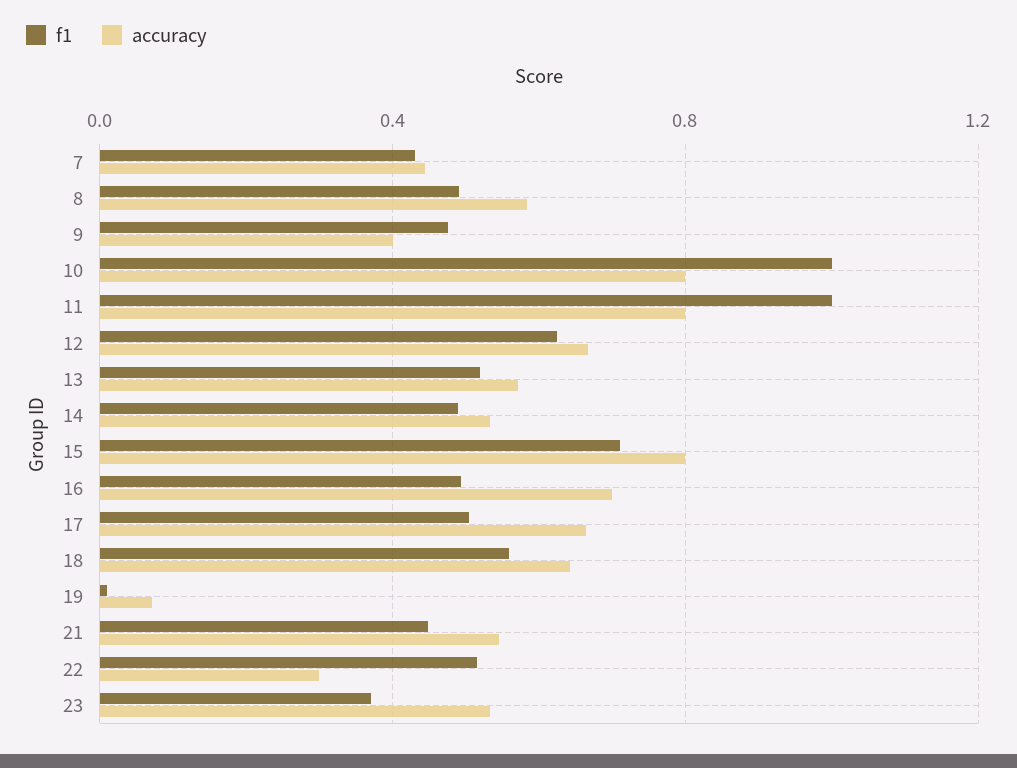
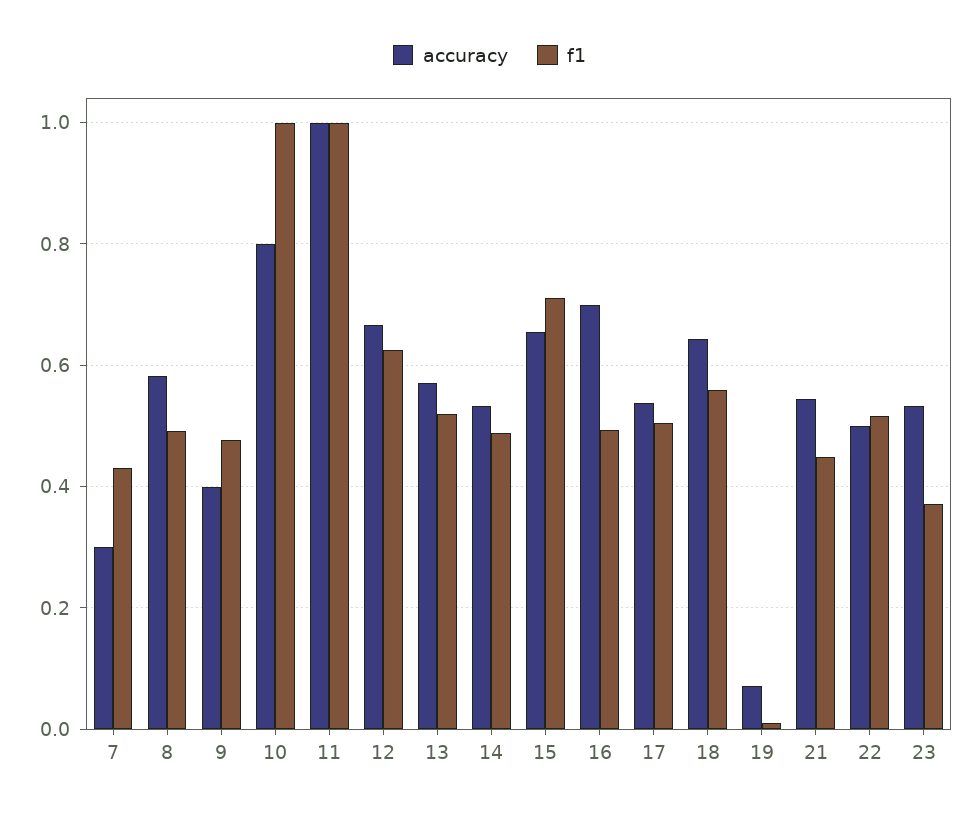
accuracy, 7: 0.45 -> 0.3
accuracy, 11: 0.8 -> 1
accuracy, 15: 0.8 -> 0.66
accuracy, 17: 0.65 -> 0.54
accuracy, 22: 0.3 -> 0.5

